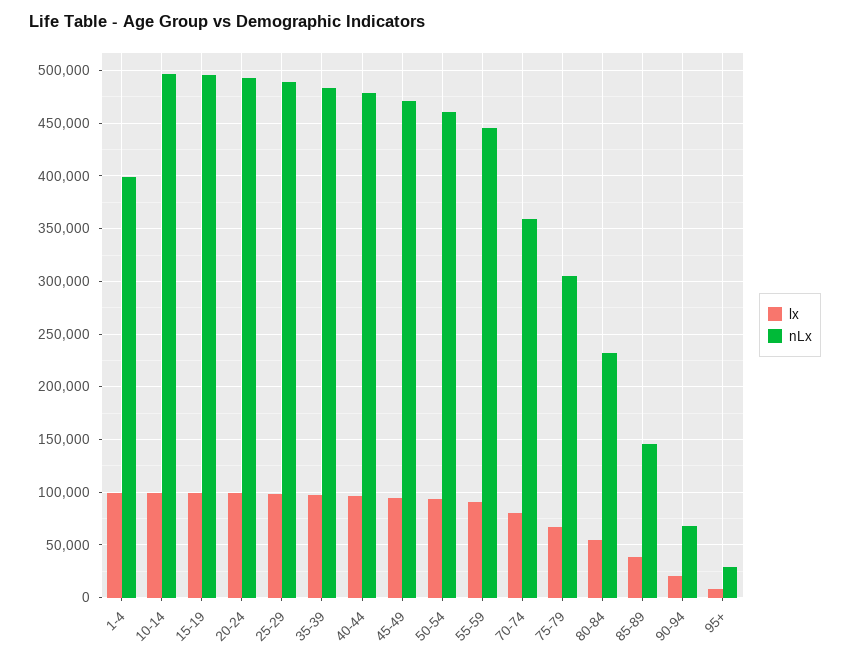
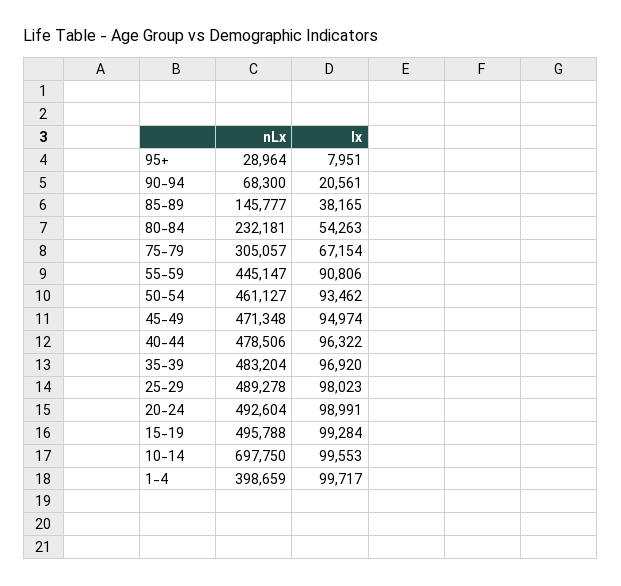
nLx, 10-14: 500000 -> 697750
lx, 70-74: 80000 -> none
nLx, 70-74: 360000 -> none

